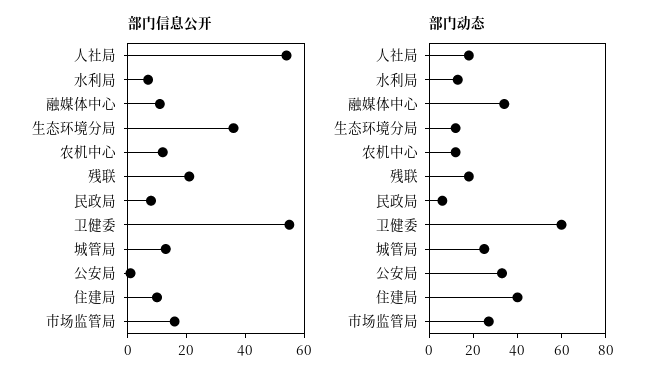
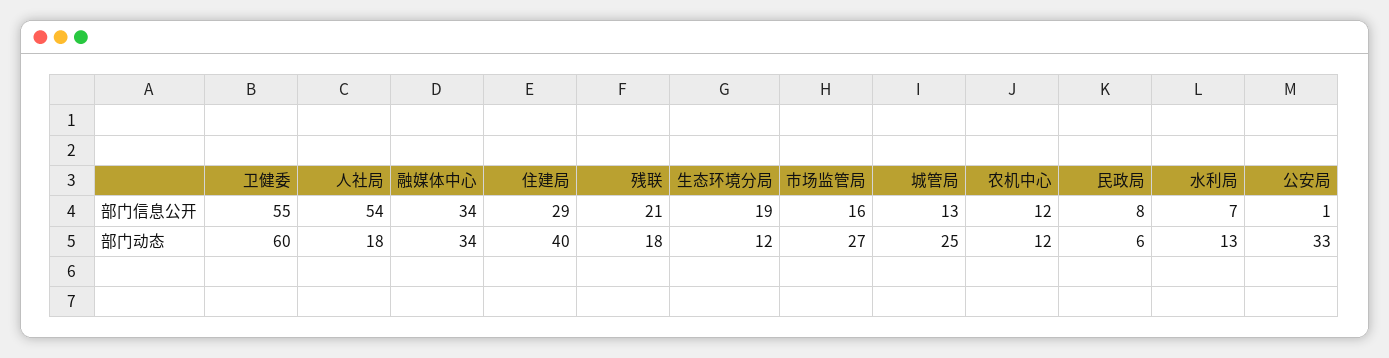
部门信息公开, 融媒体中心: 10 -> 34
部门信息公开, 生态环境分局: 35 -> 19
部门信息公开, 住建局: 10 -> 29

